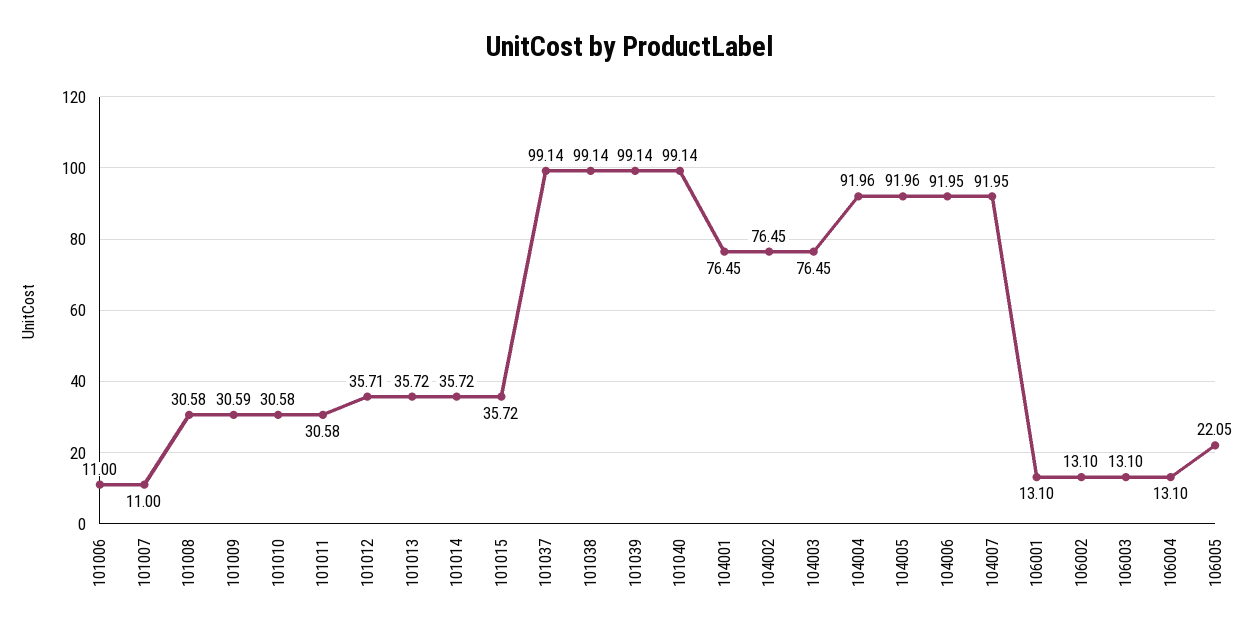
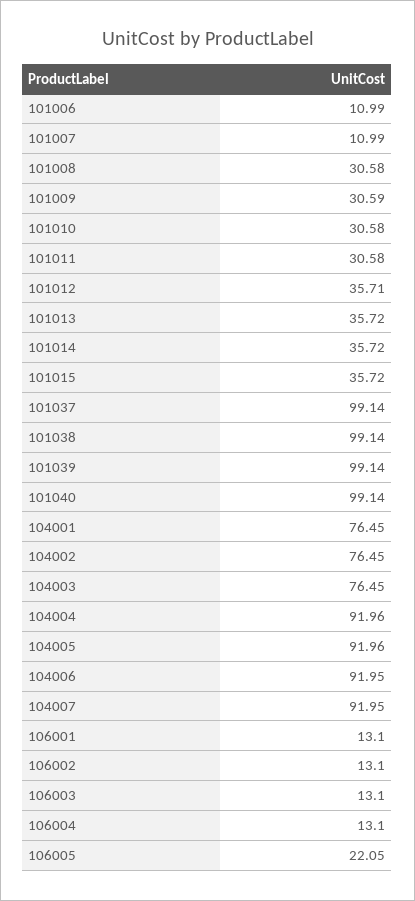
101006: 11 -> 10.99
101007: 11 -> 10.99

